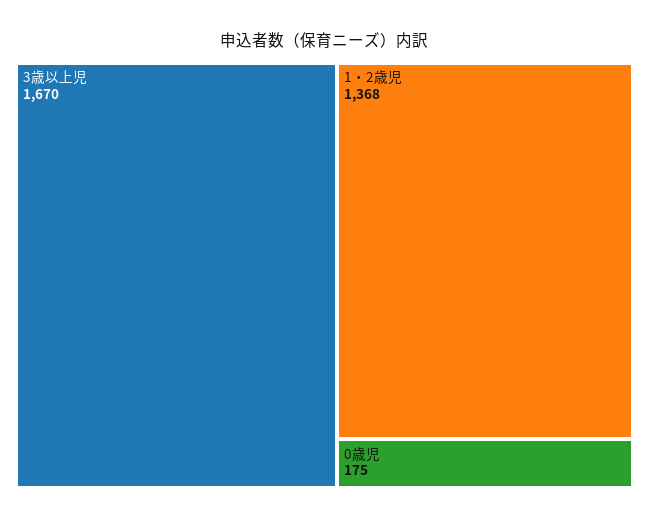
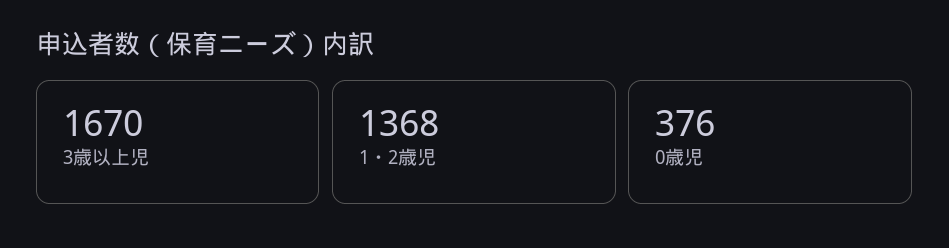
0歳児: 175 -> 376

